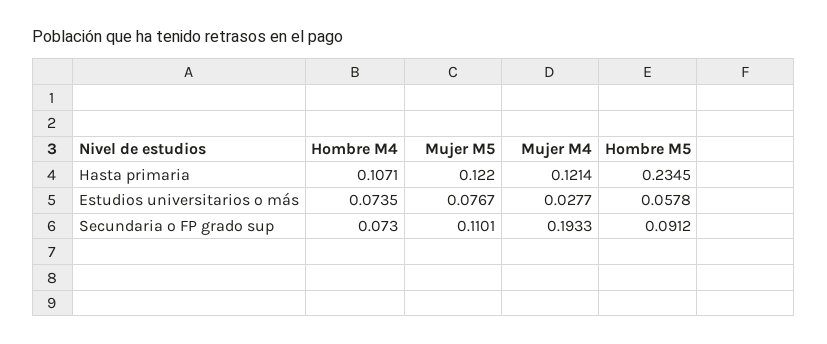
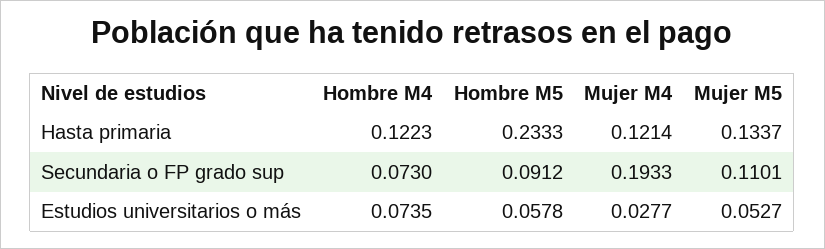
Hombre M4, Hasta primaria: 0.1071 -> 0.1223
Mujer M5, Hasta primaria: 0.122 -> 0.1337
Hombre M5, Hasta primaria: 0.2345 -> 0.2333
Mujer M5, Estudios universitarios o más: 0.0767 -> 0.0527

